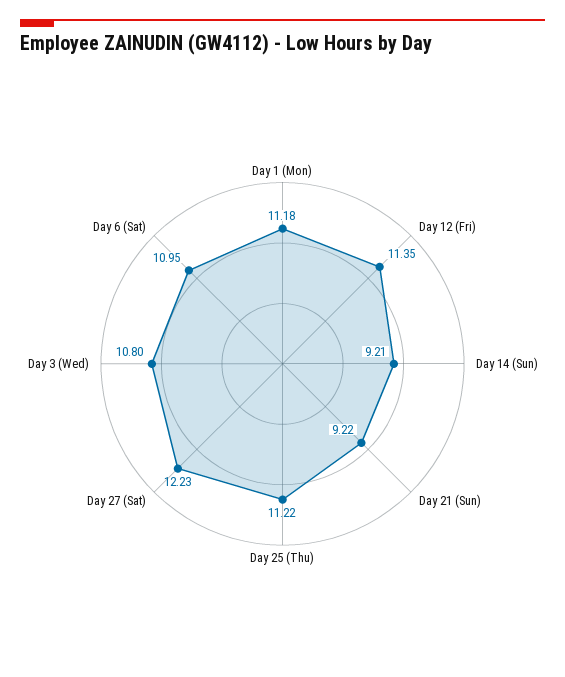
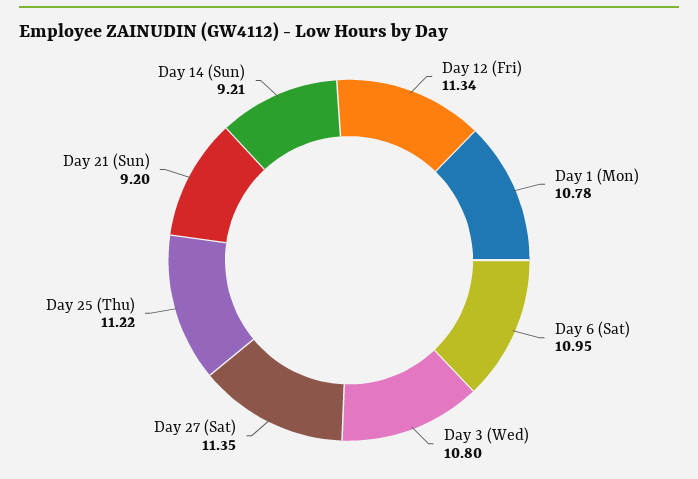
Day 1 (Mon): 11.18 -> 10.78
Day 12 (Fri): 11.35 -> 11.34
Day 21 (Sun): 9.22 -> 9.2
Day 27 (Sat): 12.23 -> 11.35

